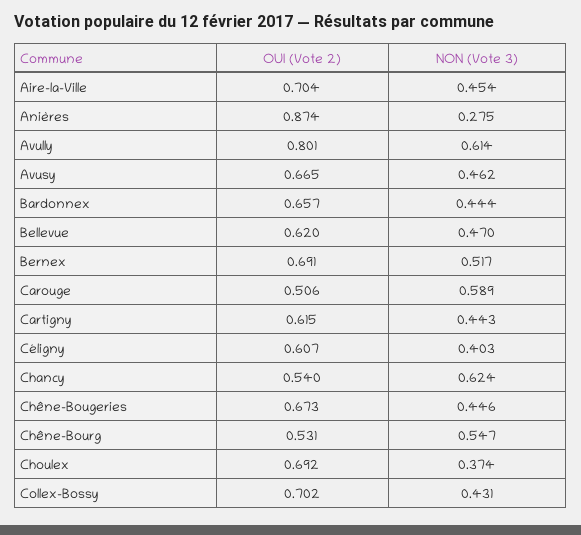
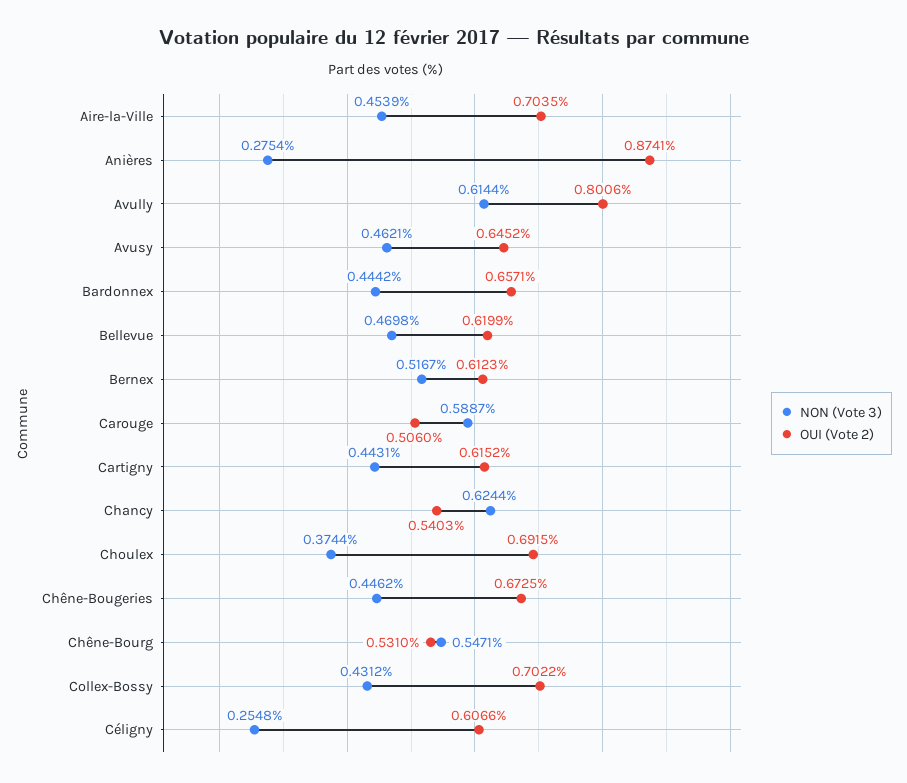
OUI (Vote 2), Avusy: 0.665 -> 0.6452
OUI (Vote 2), Bernex: 0.691 -> 0.6123
NON (Vote 3), Céligny: 0.403 -> 0.2548

